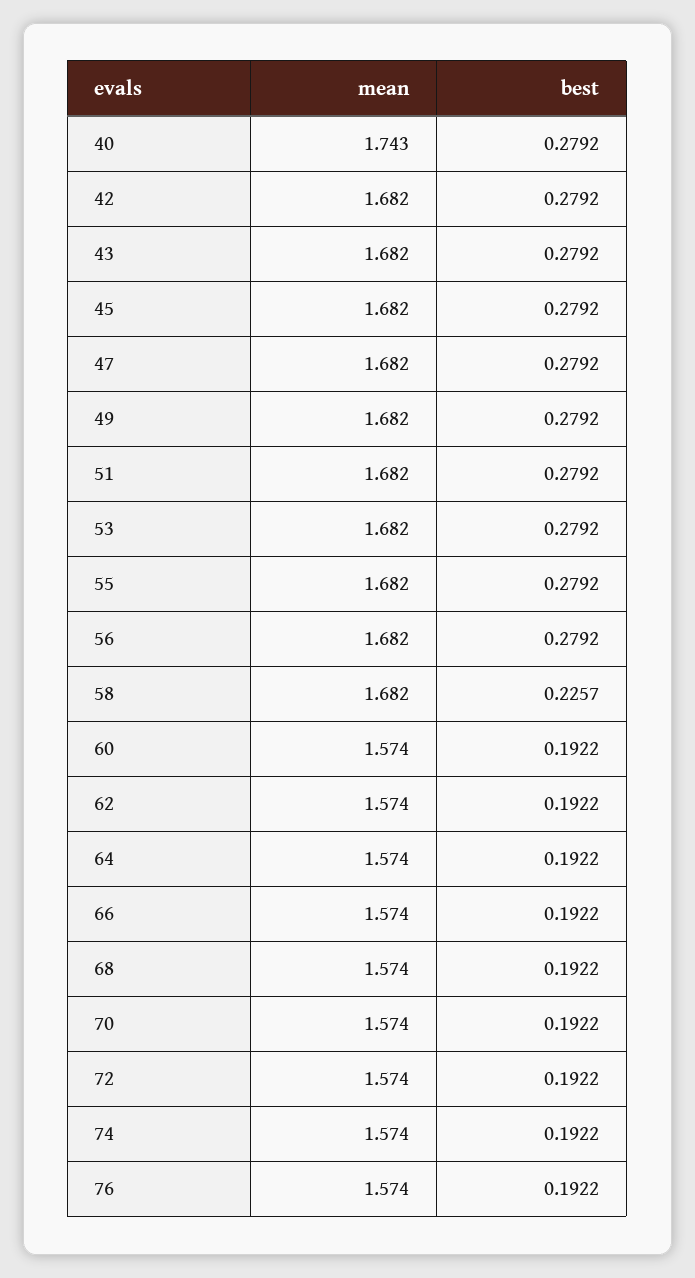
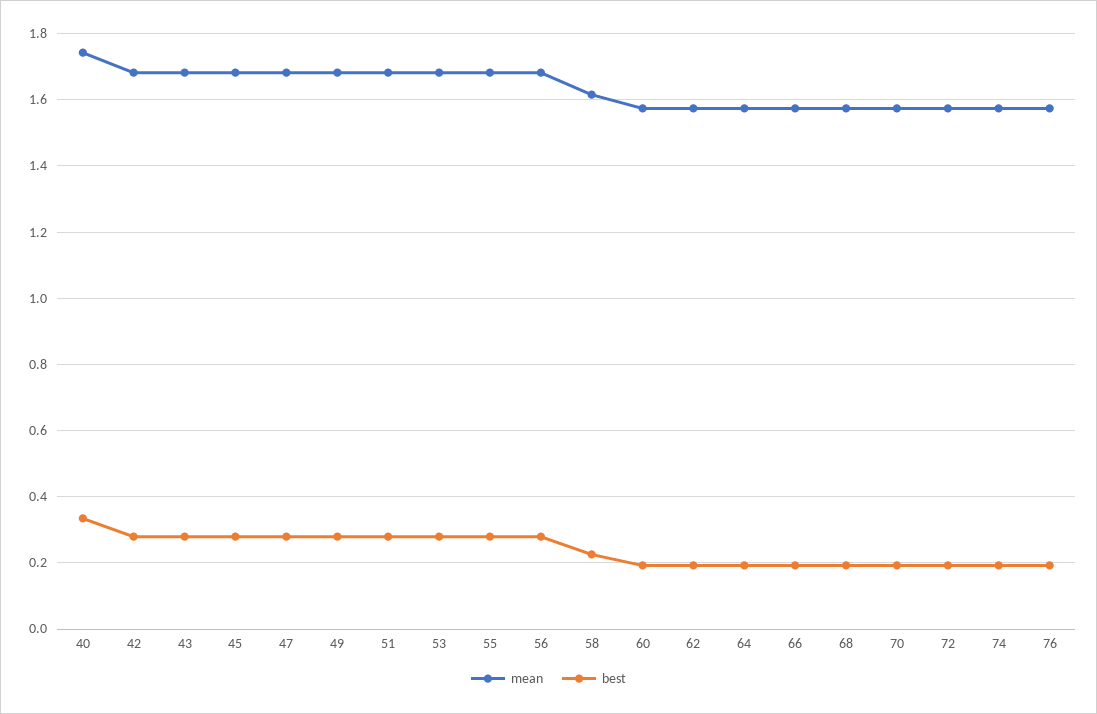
best, 40: 0.2792 -> 0.34
mean, 58: 1.682 -> 1.62

